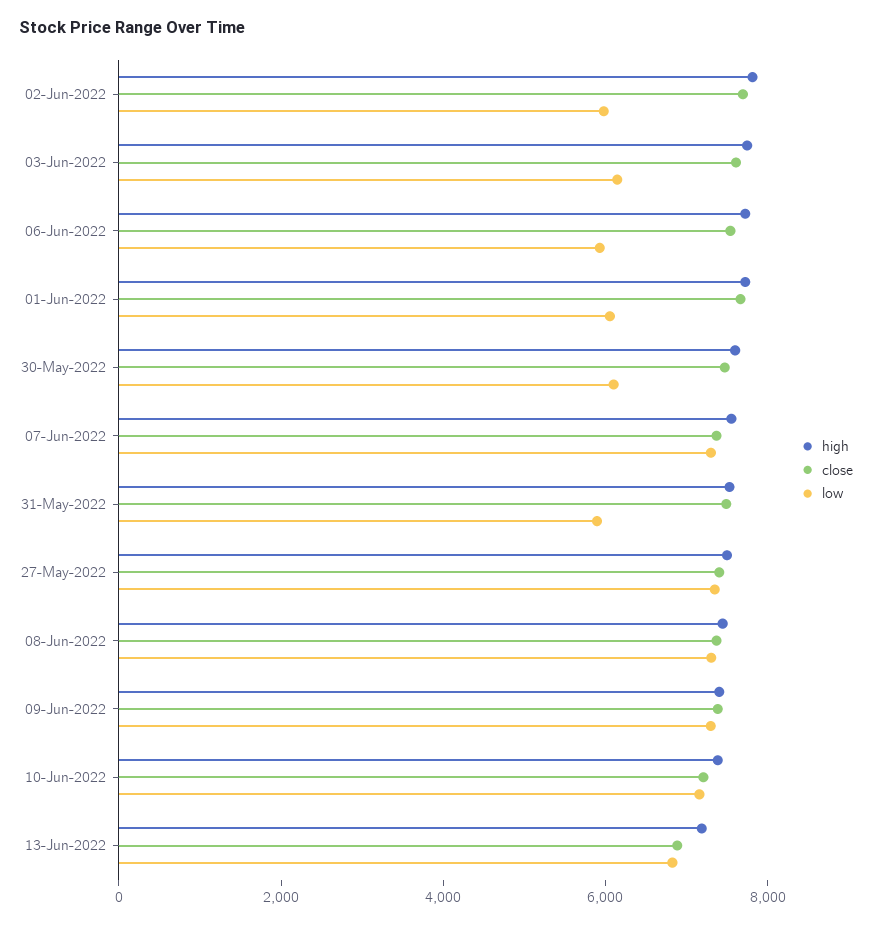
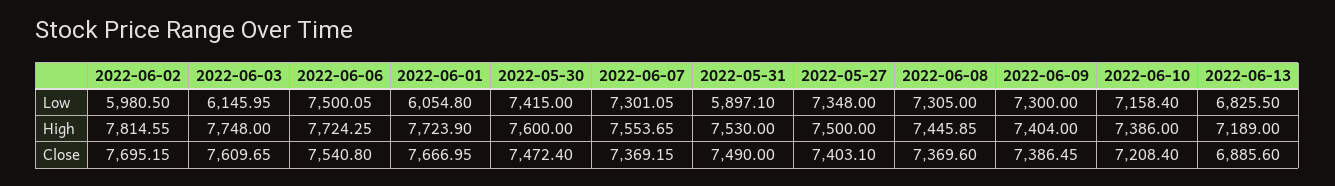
low, 06-Jun-2022: 6000 -> 7500.05
low, 30-May-2022: 6000 -> 7415

